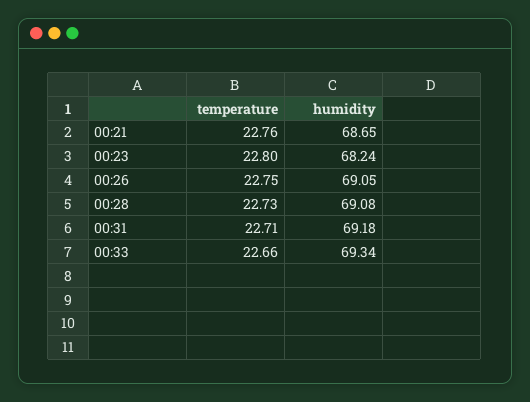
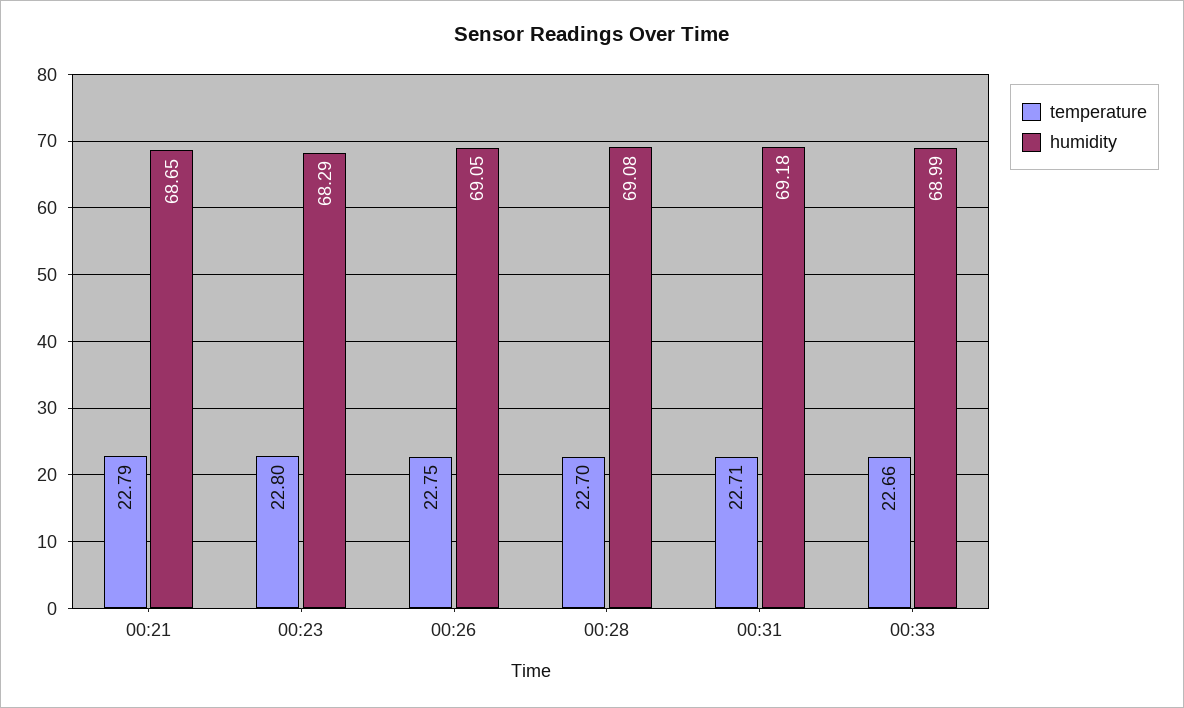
temperature, 00:21: 22.76 -> 22.79
humidity, 00:23: 68.24 -> 68.29
temperature, 00:28: 22.73 -> 22.7
humidity, 00:33: 69.34 -> 68.99

